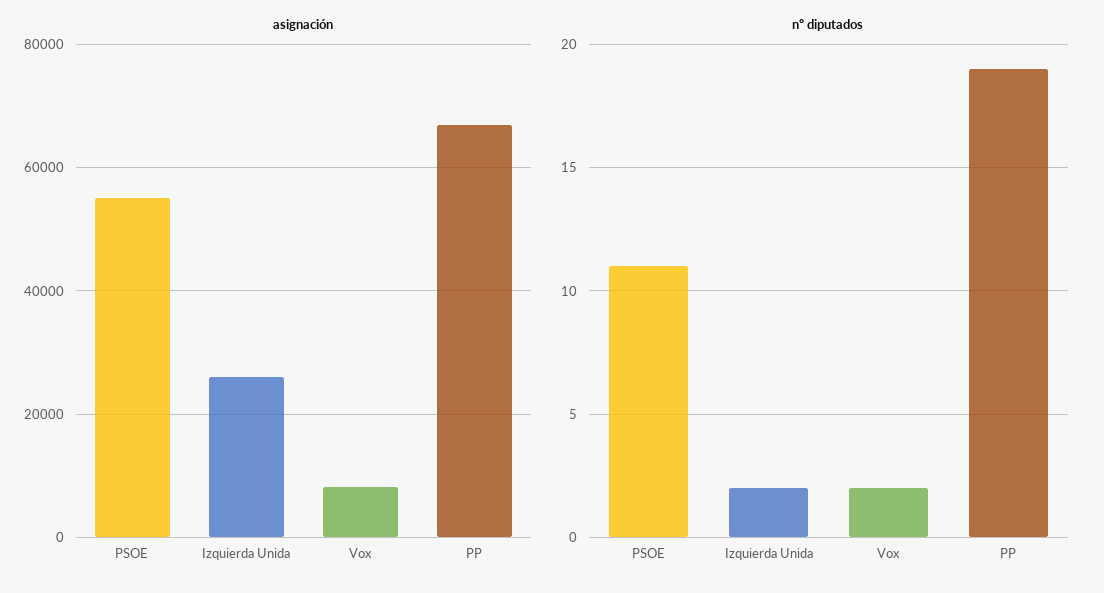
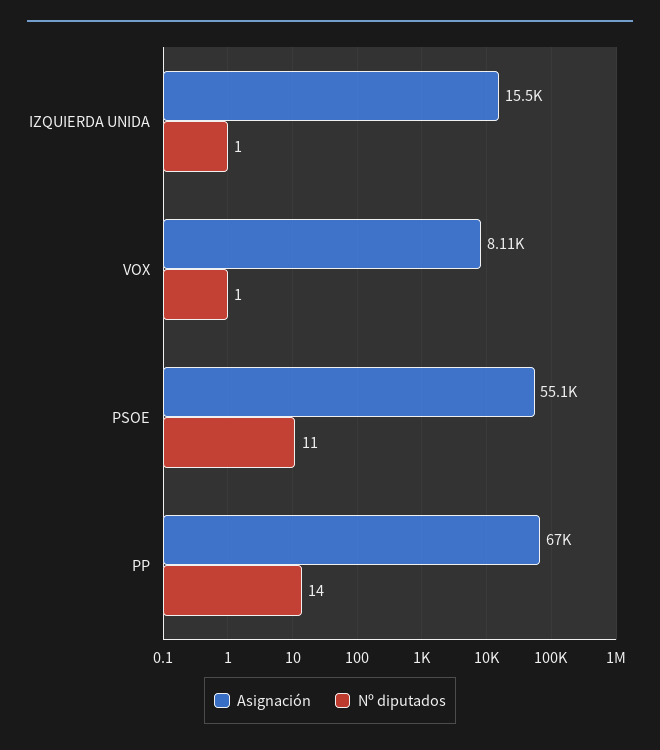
asignación, Izquierda Unida: 26000 -> 15500
nº diputados, Izquierda Unida: 2 -> 1
nº diputados, Vox: 2 -> 1
nº diputados, PP: 19 -> 14

